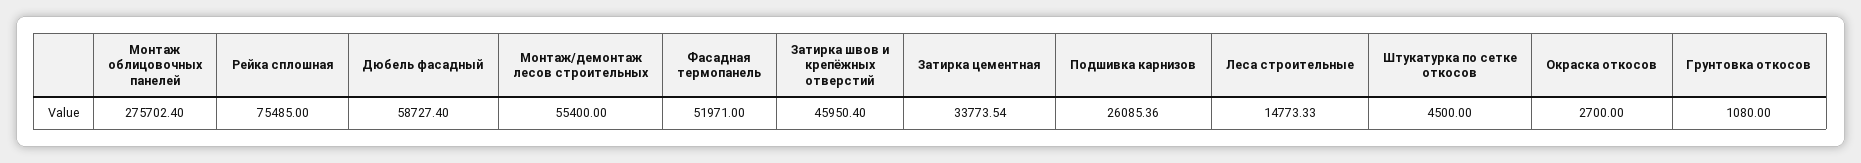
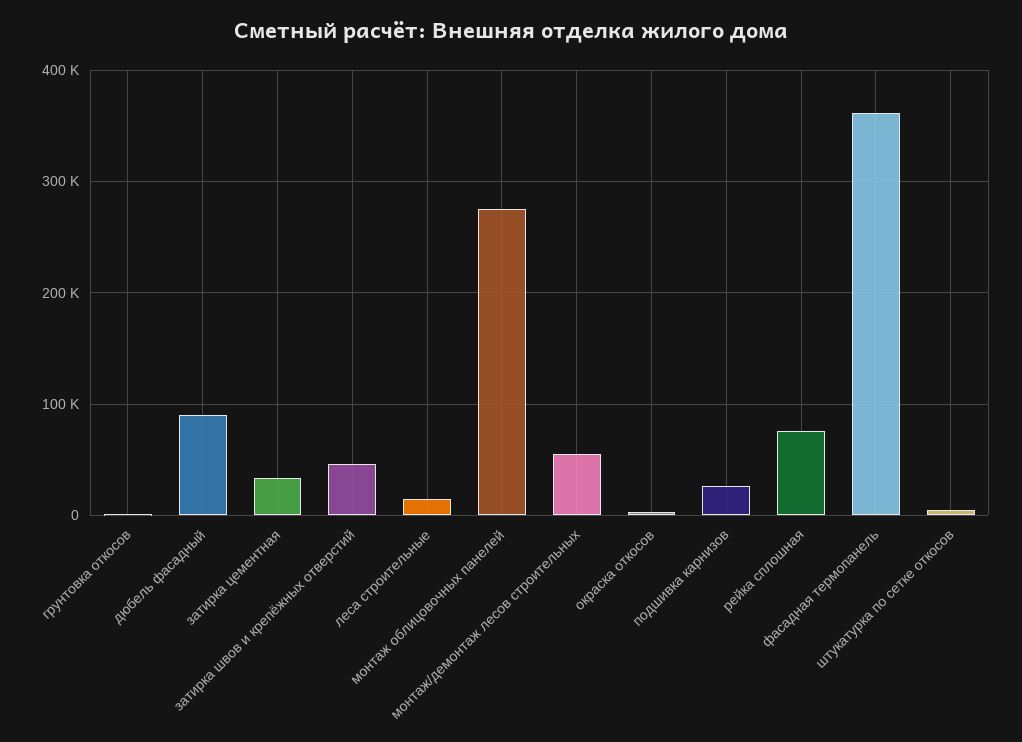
Дюбель фасадный: 58727.4 -> 90000
Фасадная термопанель: 51971 -> 360000

